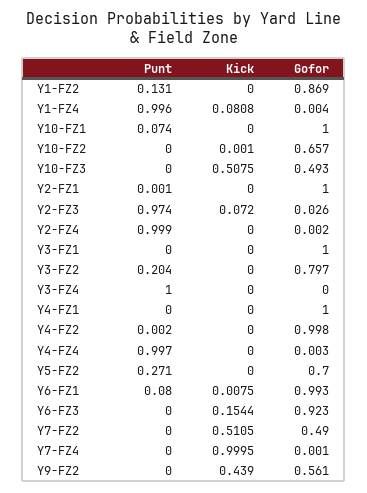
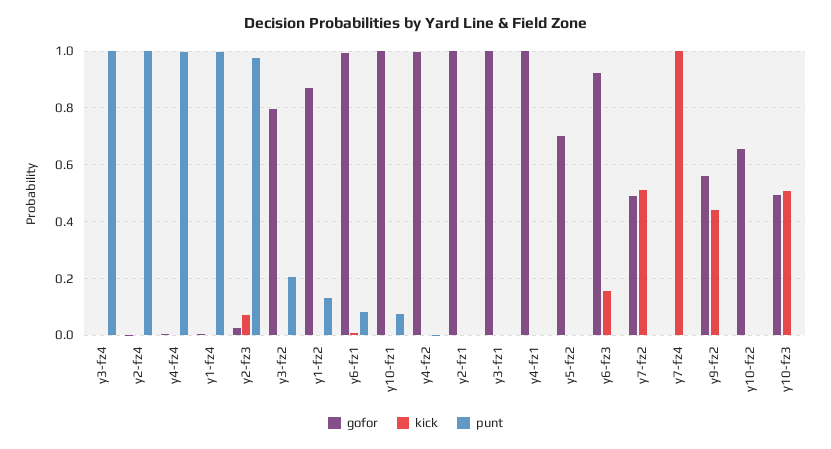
Kick, Y1-FZ4: 0.0808 -> 0
Punt, Y5-FZ2: 0.271 -> 0

